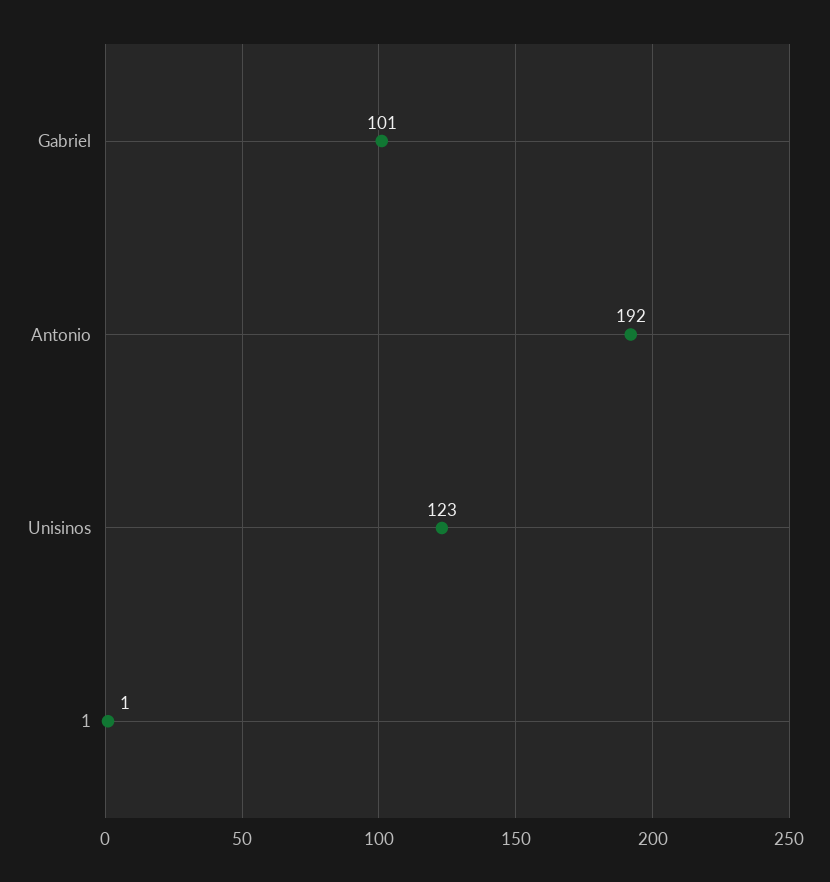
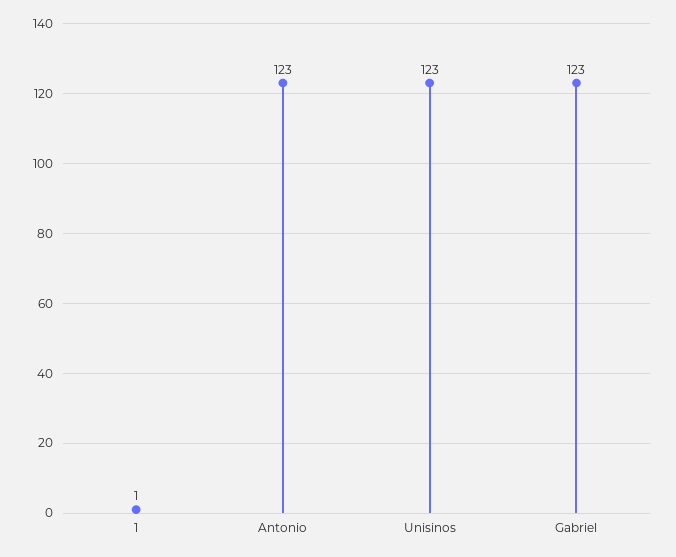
Gabriel: 101 -> 123
Antonio: 192 -> 123

